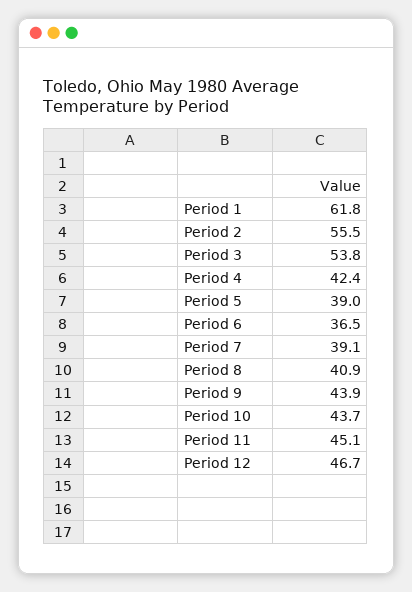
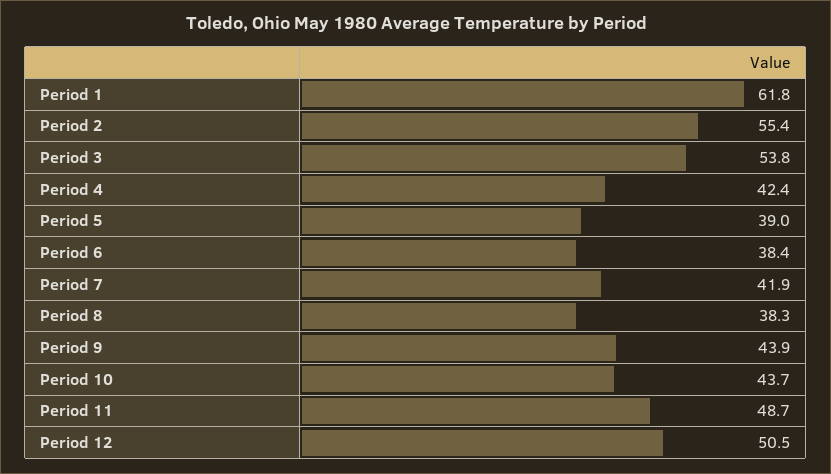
Period 2: 55.5 -> 55.4
Period 6: 36.5 -> 38.4
Period 7: 39.1 -> 41.9
Period 8: 40.9 -> 38.3
Period 11: 45.1 -> 48.7
Period 12: 46.7 -> 50.5

